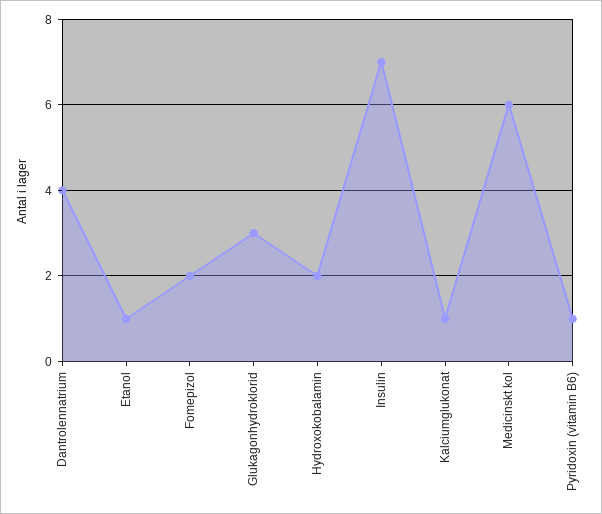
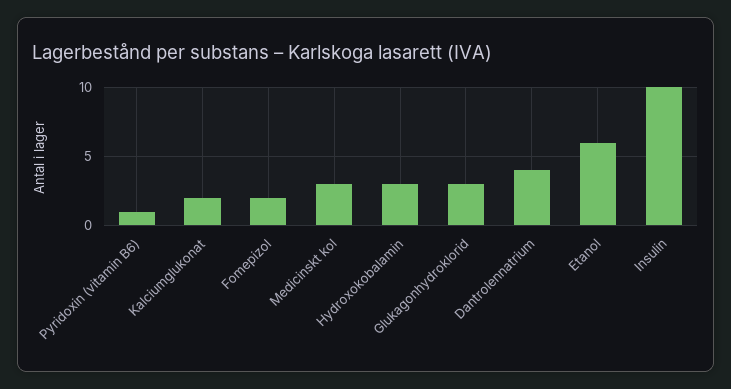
Etanol: 1 -> 6
Hydroxokobalamin: 2 -> 3
Insulin: 7 -> 10
Kalciumglukonat: 1 -> 2
Medicinskt kol: 6 -> 3

